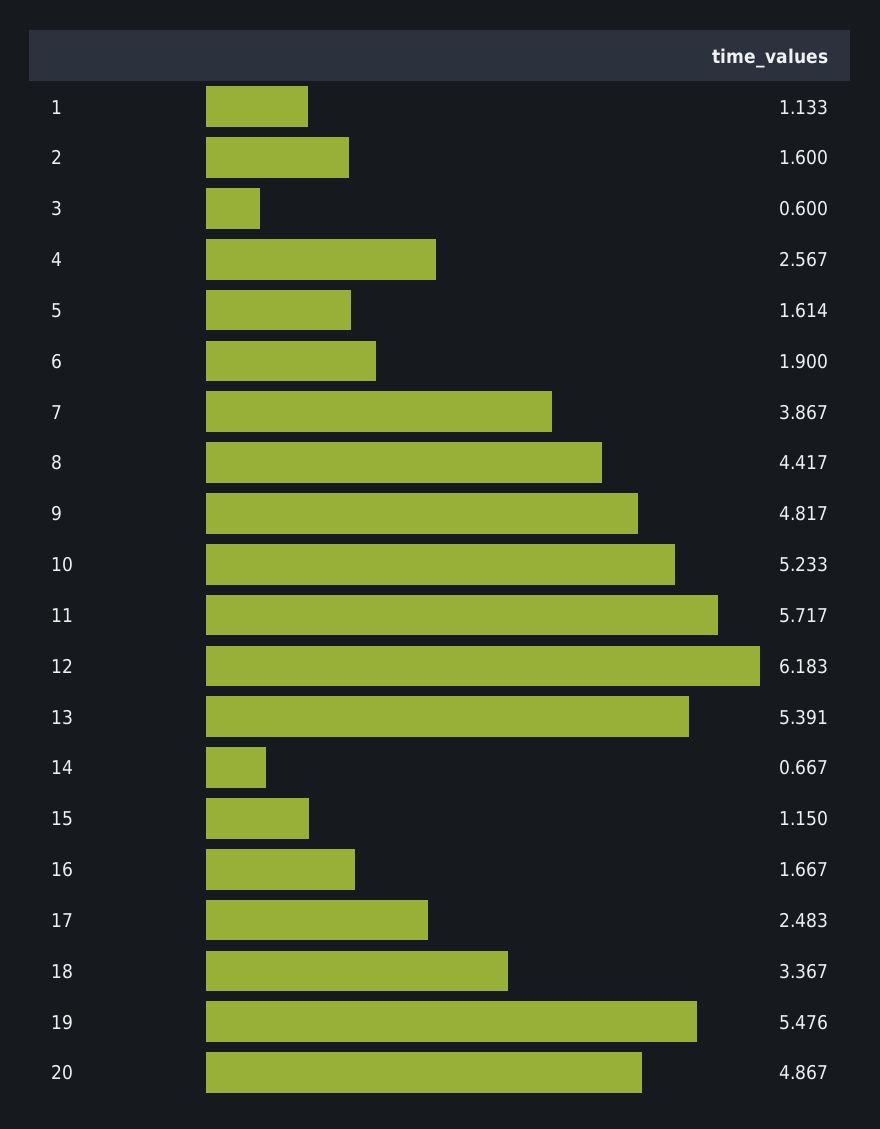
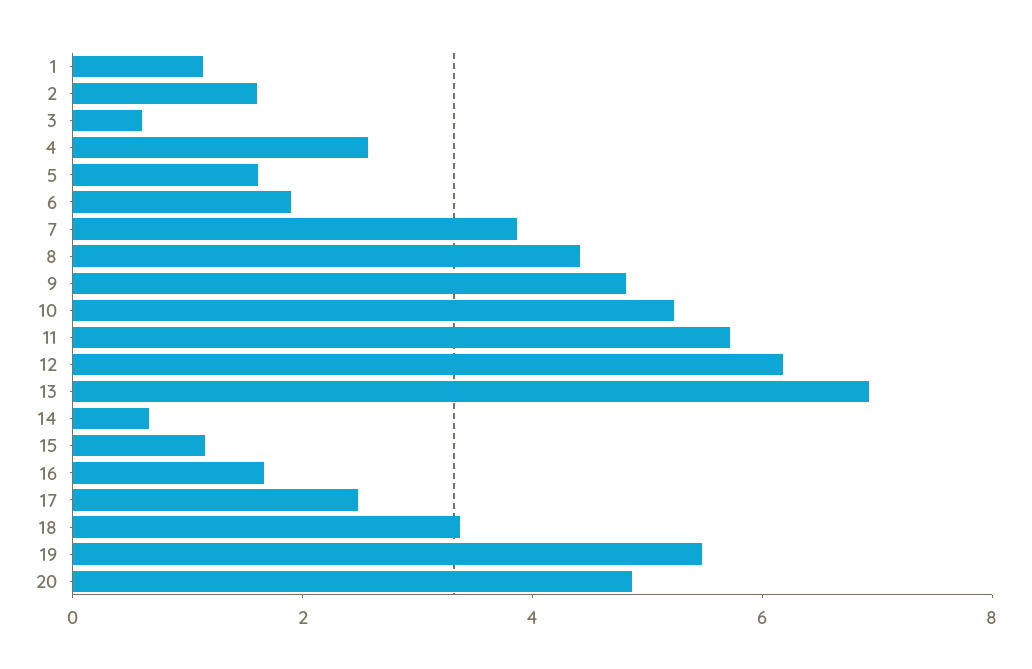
13: 5.391 -> 7

